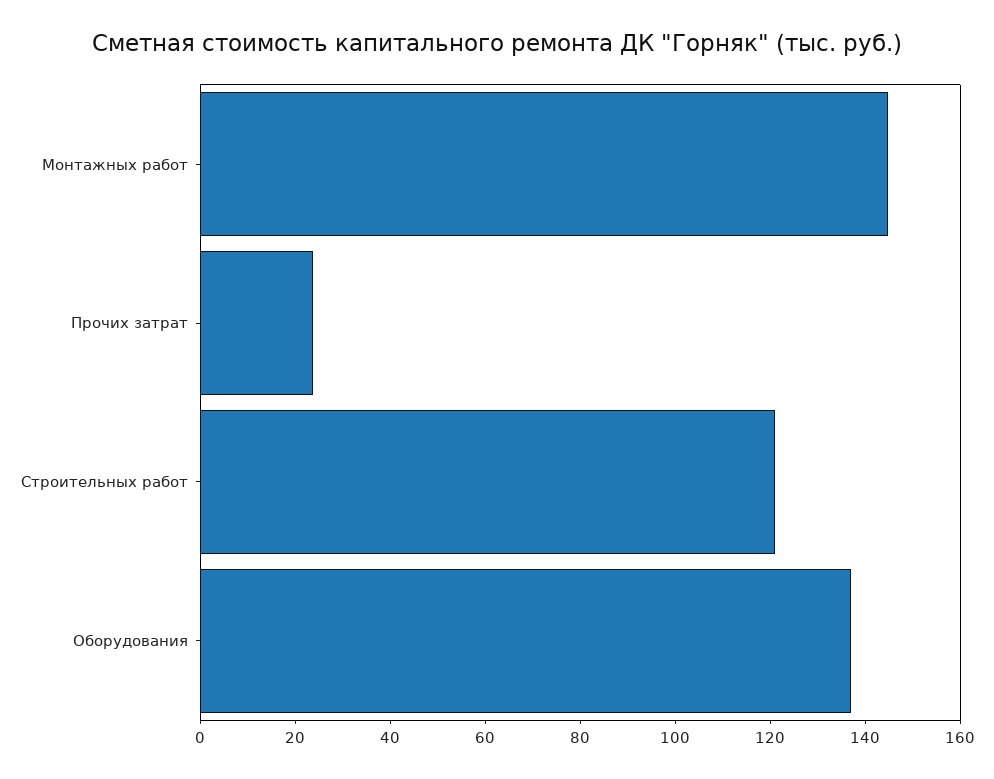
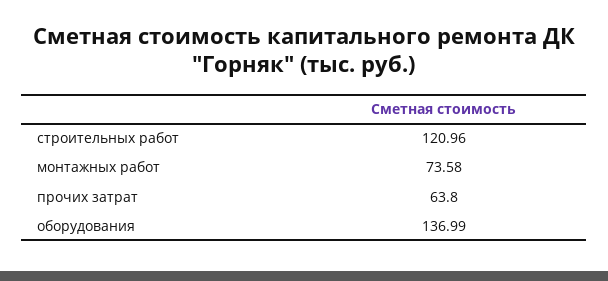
Монтажных работ: 145 -> 73.58
Прочих затрат: 25 -> 63.8

